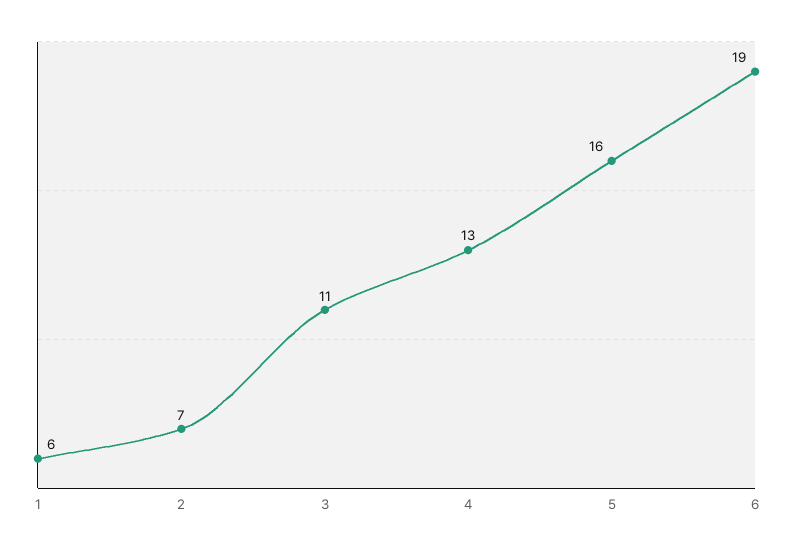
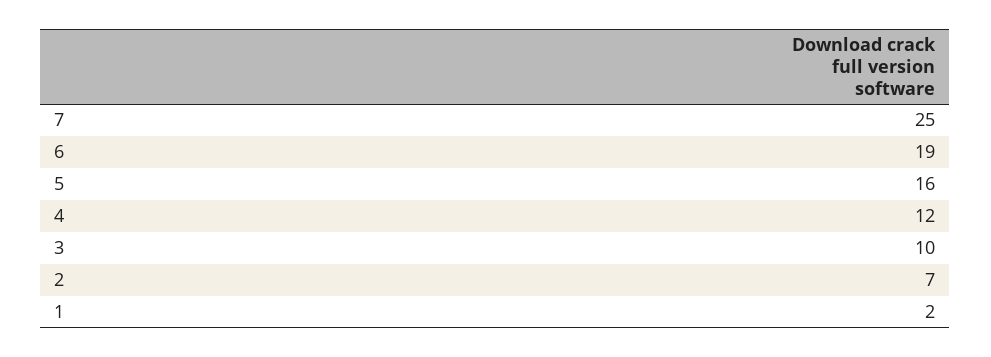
1: 6 -> 2
3: 11 -> 10
4: 13 -> 12
7: none -> 25

